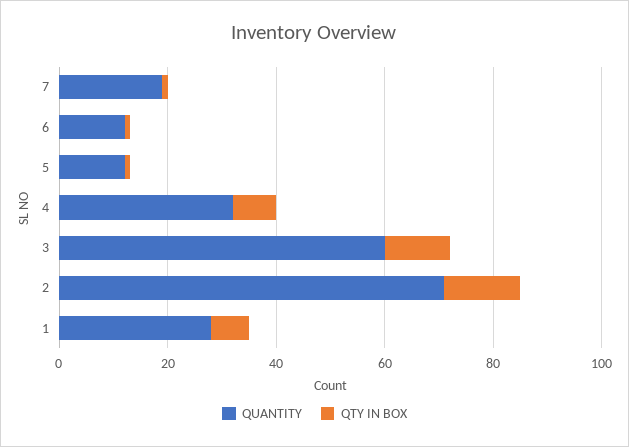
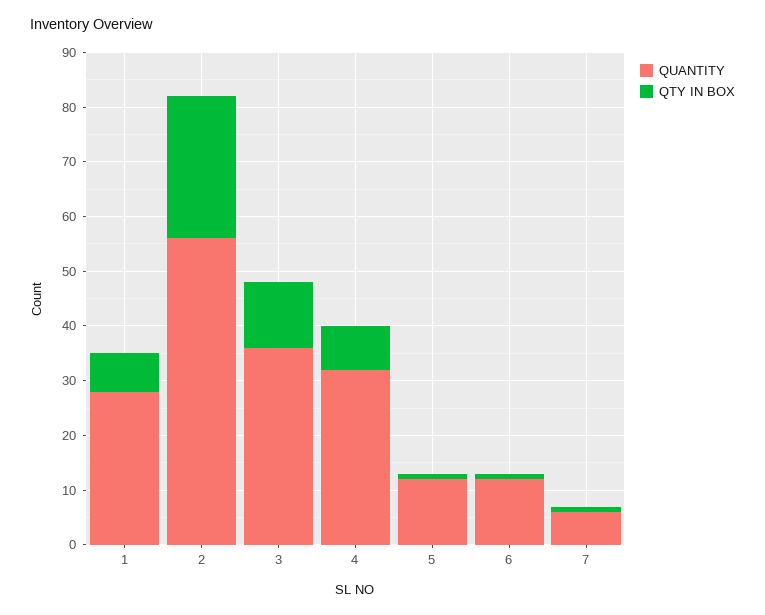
QUANTITY, 7: 20 -> 5
QUANTITY, 3: 60 -> 35
QUANTITY, 2: 70 -> 55
QTY IN BOX, 2: 15 -> 25

